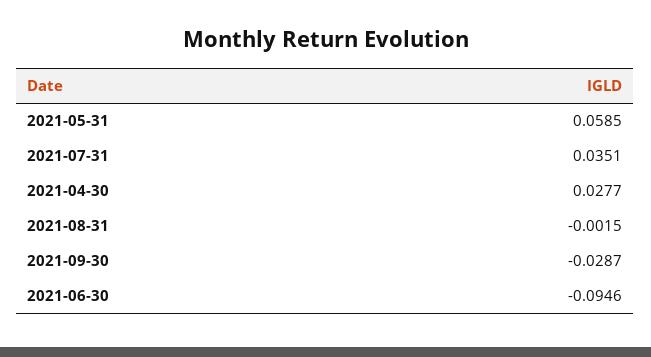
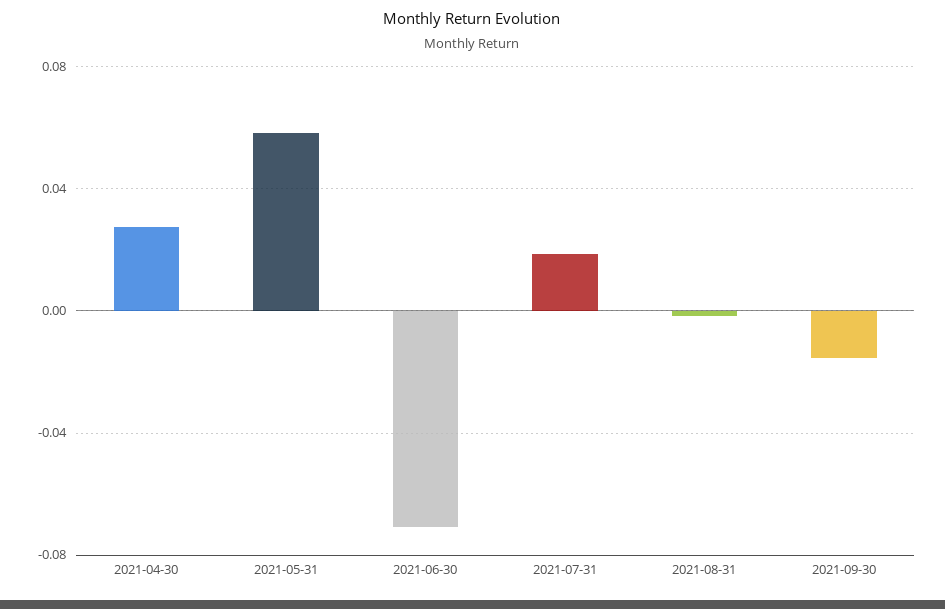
2021-07-31: 0.0351 -> 0.02
2021-09-30: -0.0287 -> -0.015
2021-06-30: -0.0946 -> -0.07

